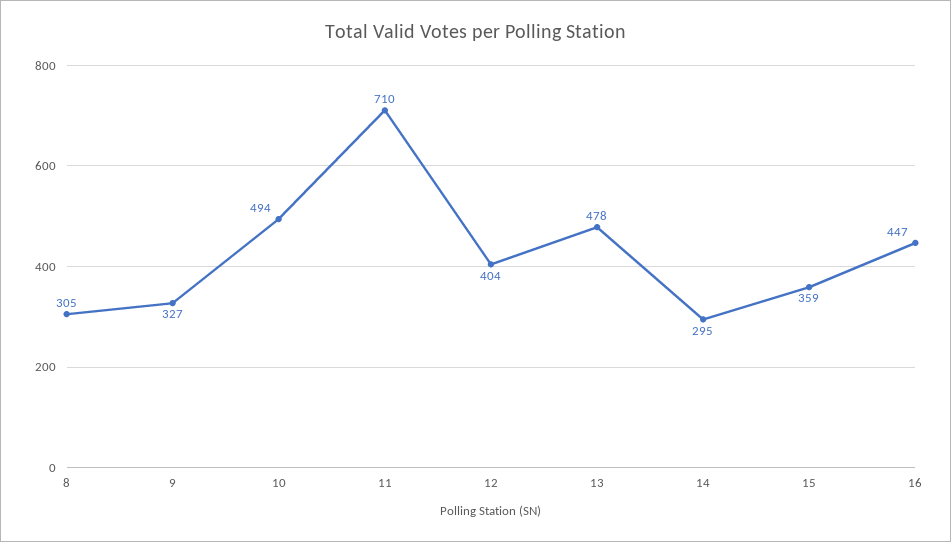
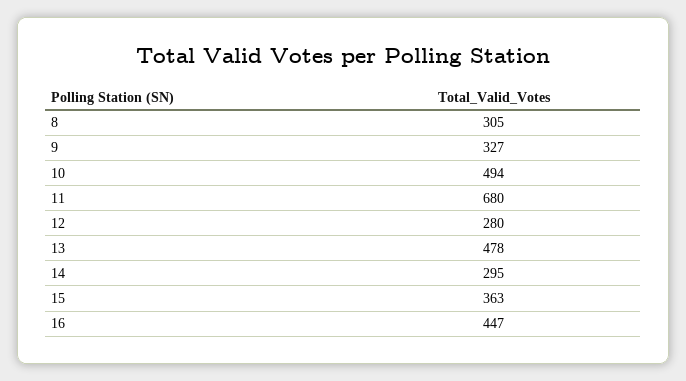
11: 710 -> 680
12: 404 -> 280
15: 359 -> 363

